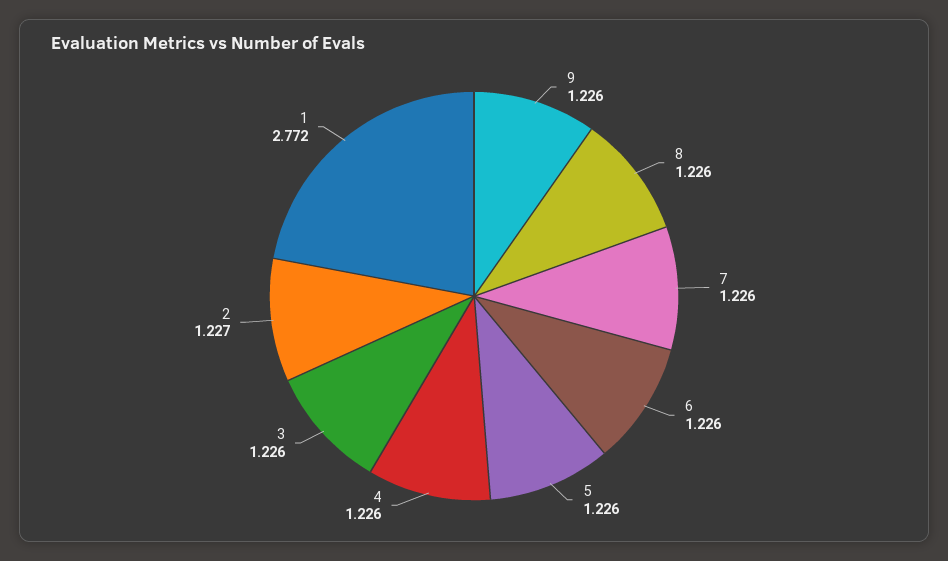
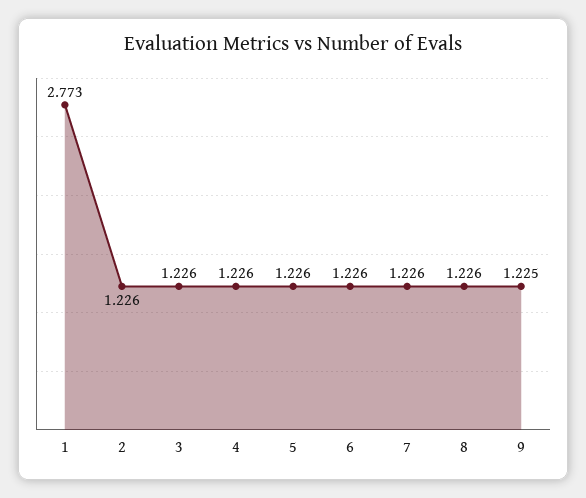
9: 1.226 -> 1.225
2: 1.227 -> 1.226
1: 2.772 -> 2.773

